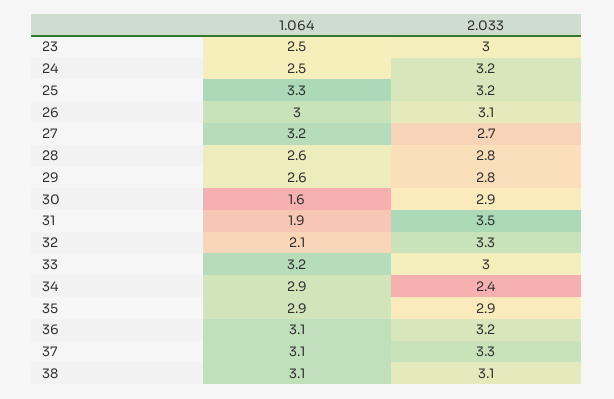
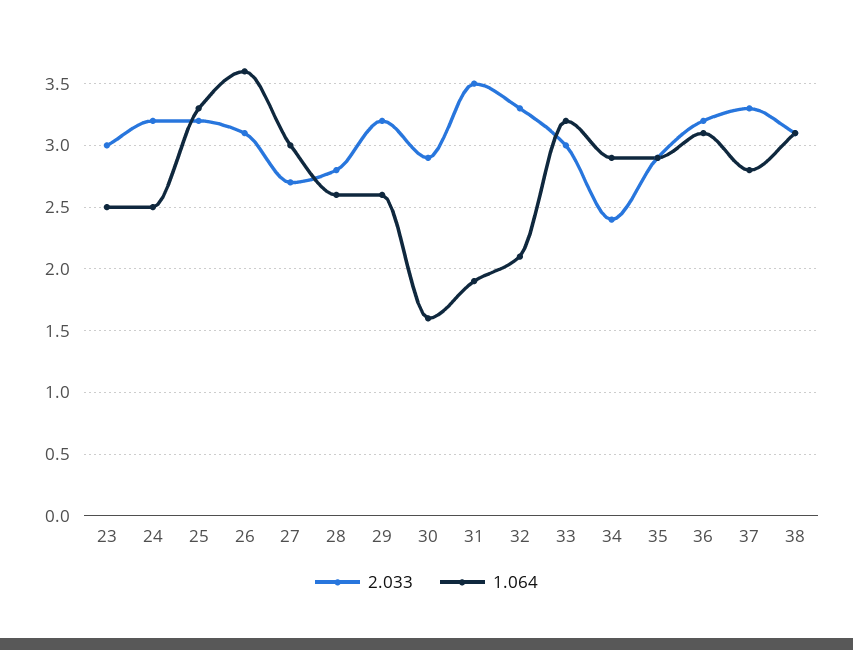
1.064, 26: 3 -> 3.6
1.064, 27: 3.2 -> 3
2.033, 29: 2.8 -> 3.2
1.064, 37: 3.1 -> 2.8

